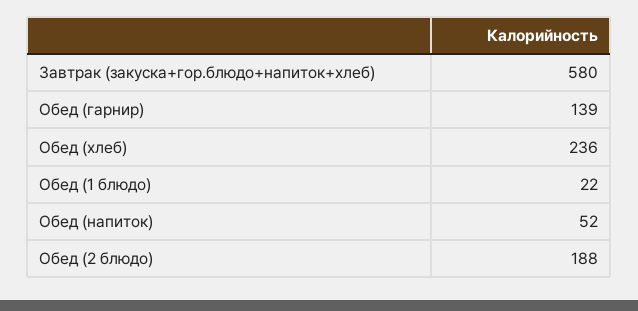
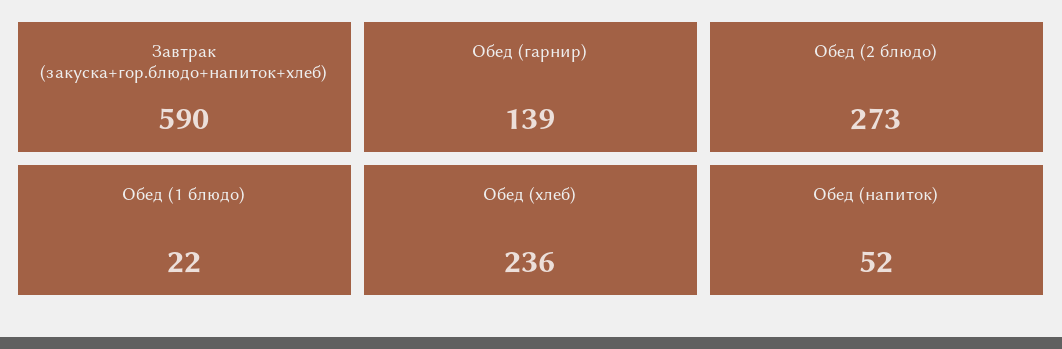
Завтрак (закуска+гор.блюдо+напиток+хлеб): 580 -> 590
Обед (2 блюдо): 188 -> 273

